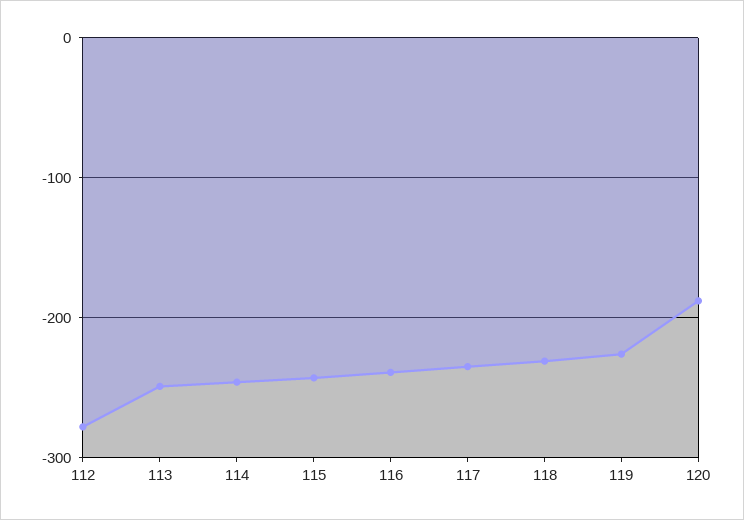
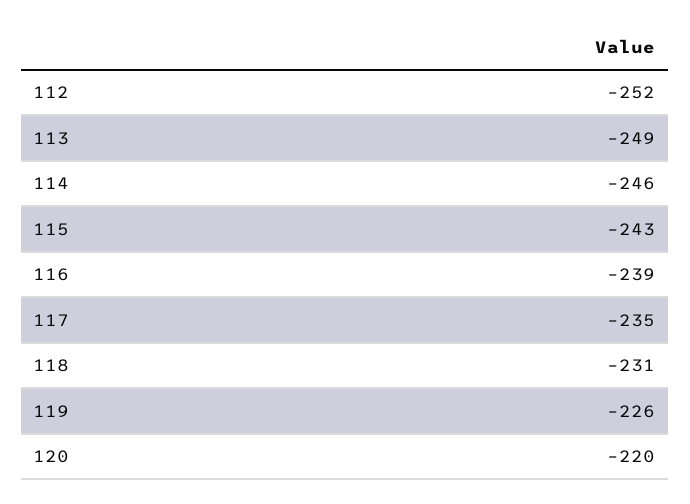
112: -280 -> -252
120: -190 -> -220

